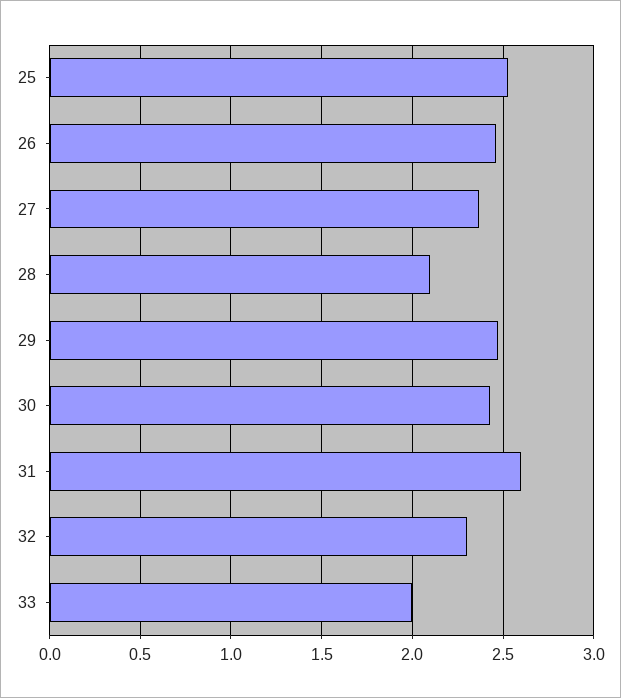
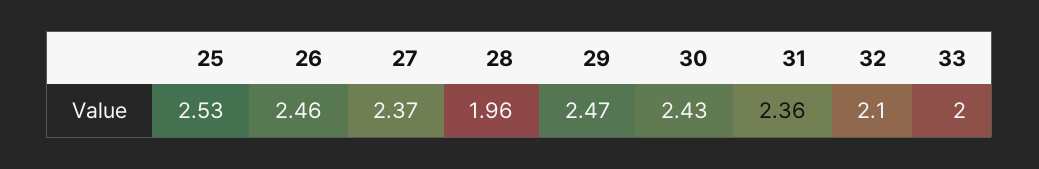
28: 2.1 -> 1.96
31: 2.6 -> 2.36
32: 2.3 -> 2.1

